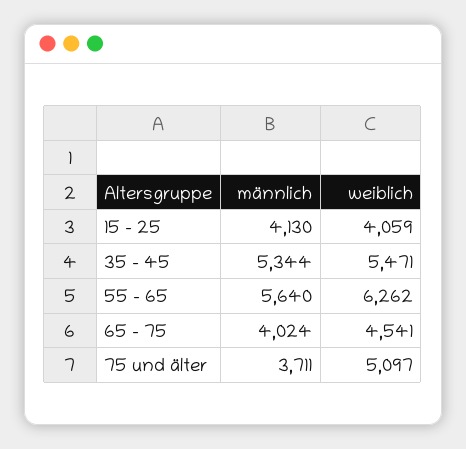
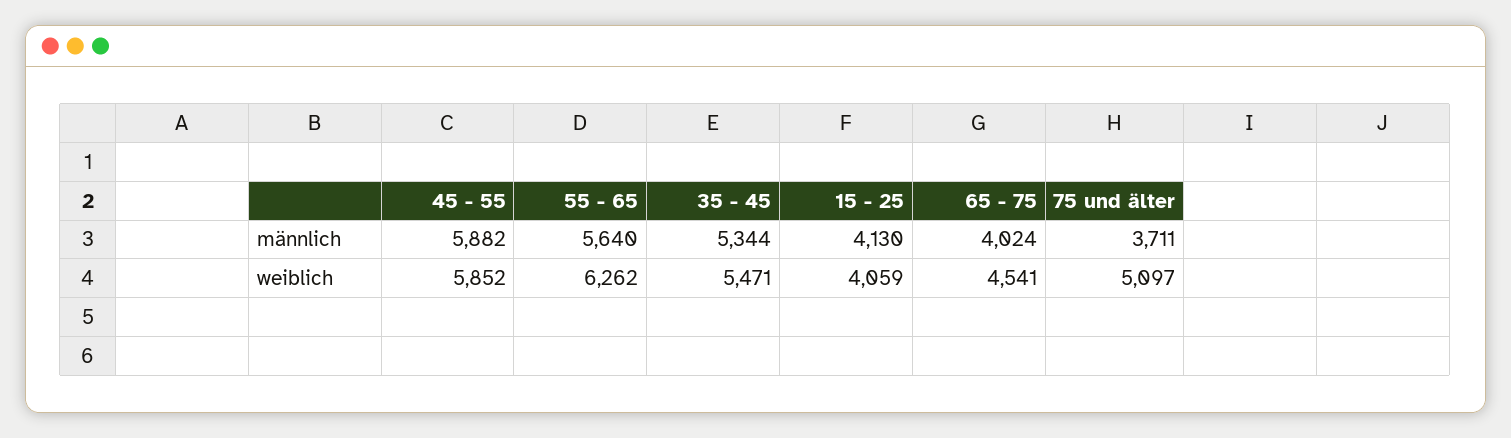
männlich, 45 - 55: none -> 5882
weiblich, 45 - 55: none -> 5852

